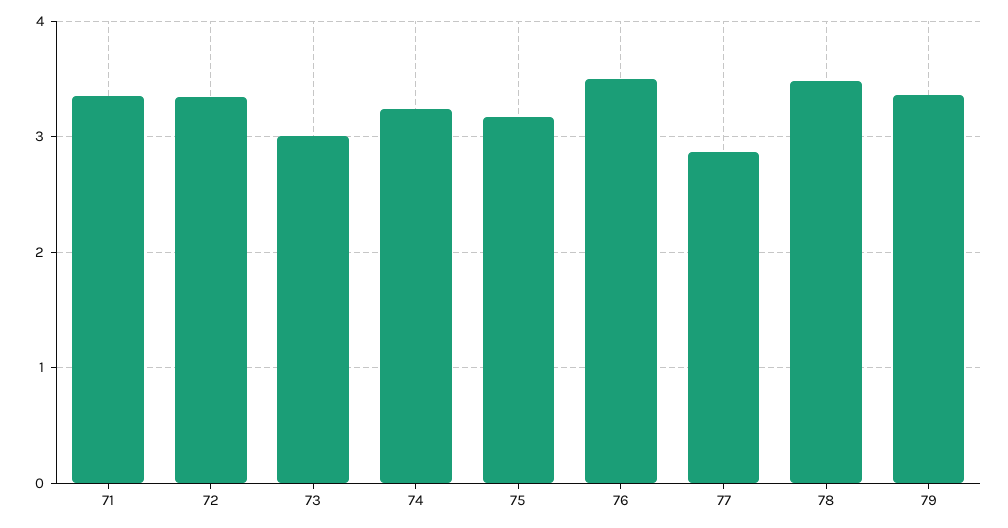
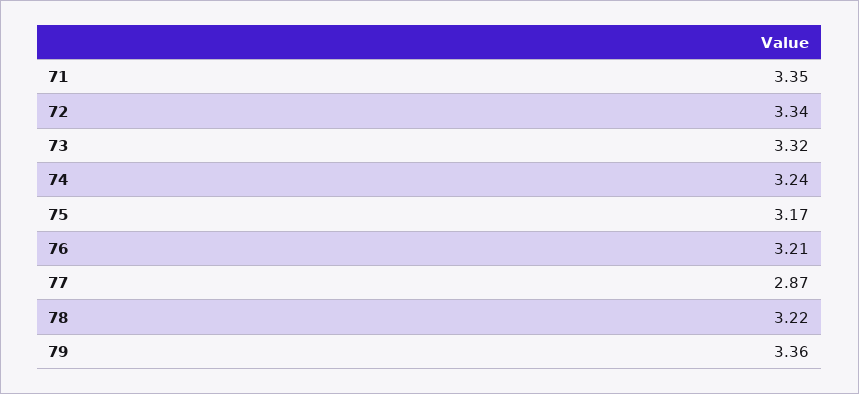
73: 3 -> 3.32
76: 3.5 -> 3.21
78: 3.5 -> 3.22

